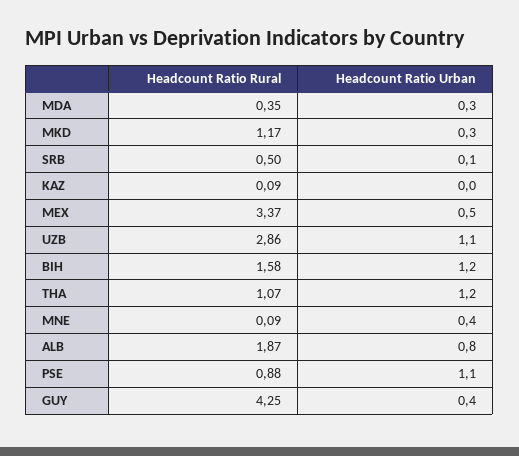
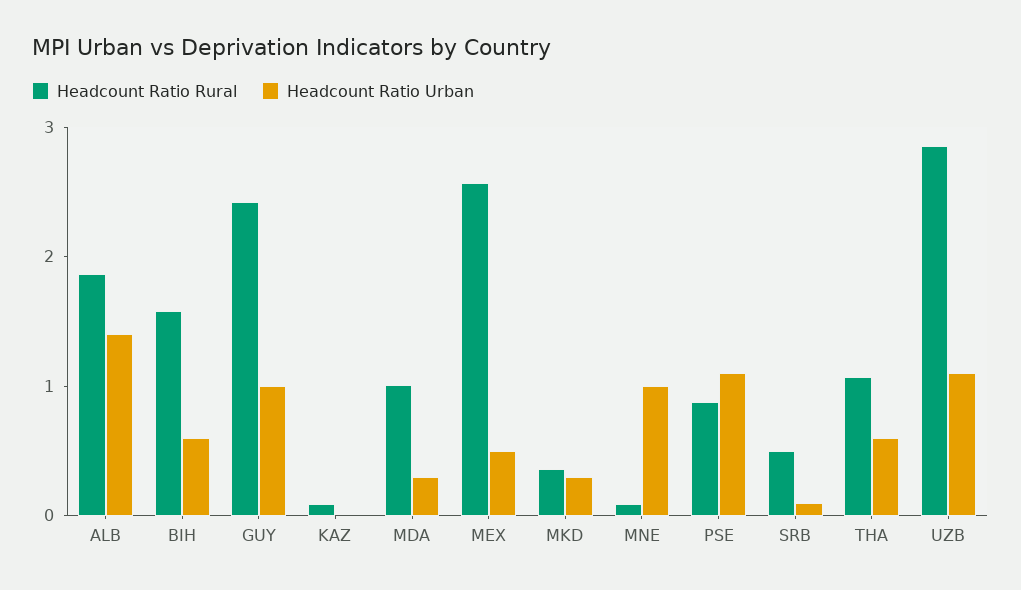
Headcount Ratio Rural, MDA: 0.35 -> 1
Headcount Ratio Rural, MKD: 1.17 -> 0.4
Headcount Ratio Rural, MEX: 3.37 -> 2.6
Headcount Ratio Urban, BIH: 1.2 -> 0.6
Headcount Ratio Urban, THA: 1.2 -> 0.6
Headcount Ratio Urban, MNE: 0.4 -> 1
Headcount Ratio Urban, ALB: 0.8 -> 1.4
Headcount Ratio Rural, GUY: 4.25 -> 2.4
Headcount Ratio Urban, GUY: 0.4 -> 1

